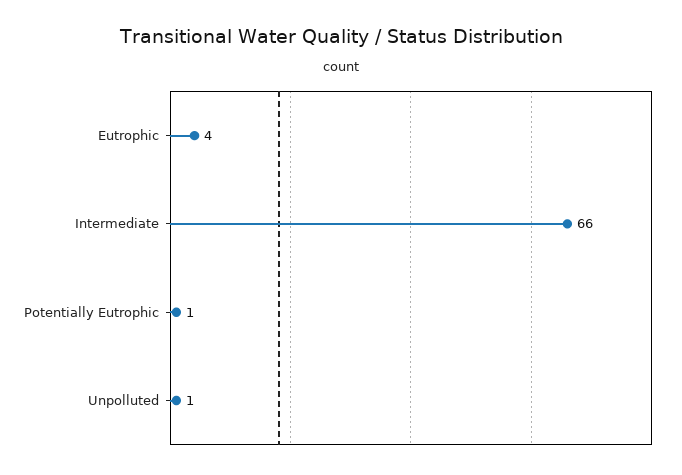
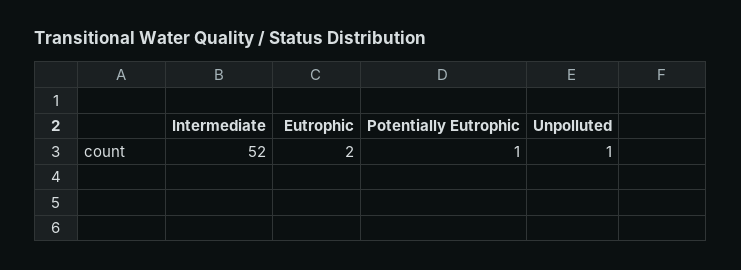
Eutrophic: 4 -> 2
Intermediate: 66 -> 52

